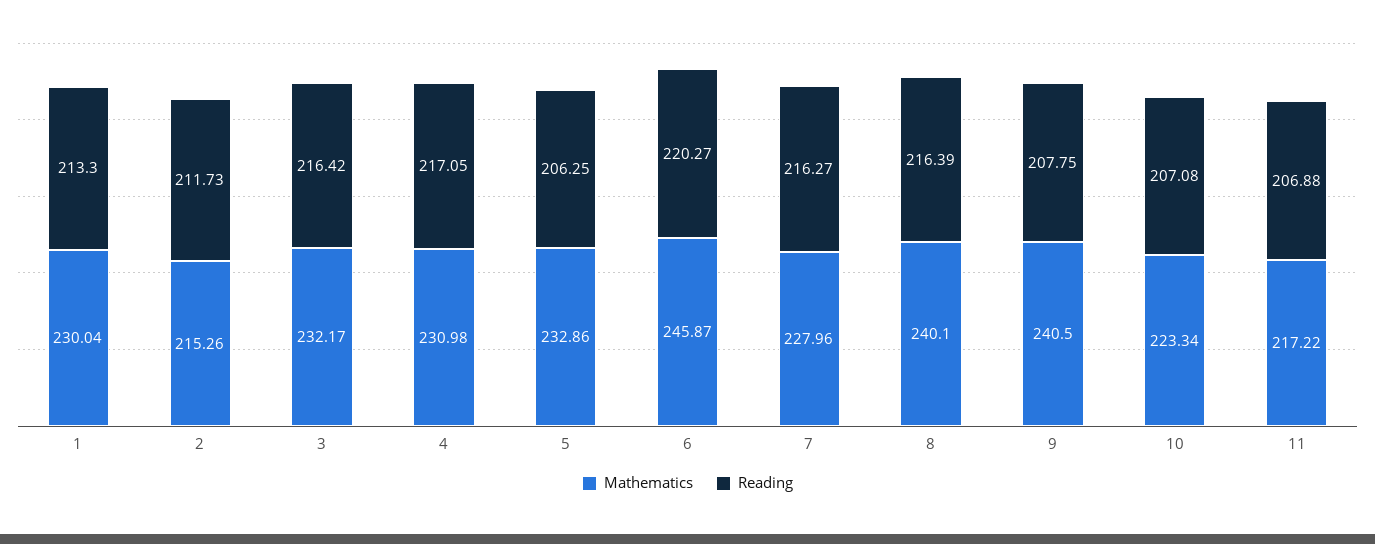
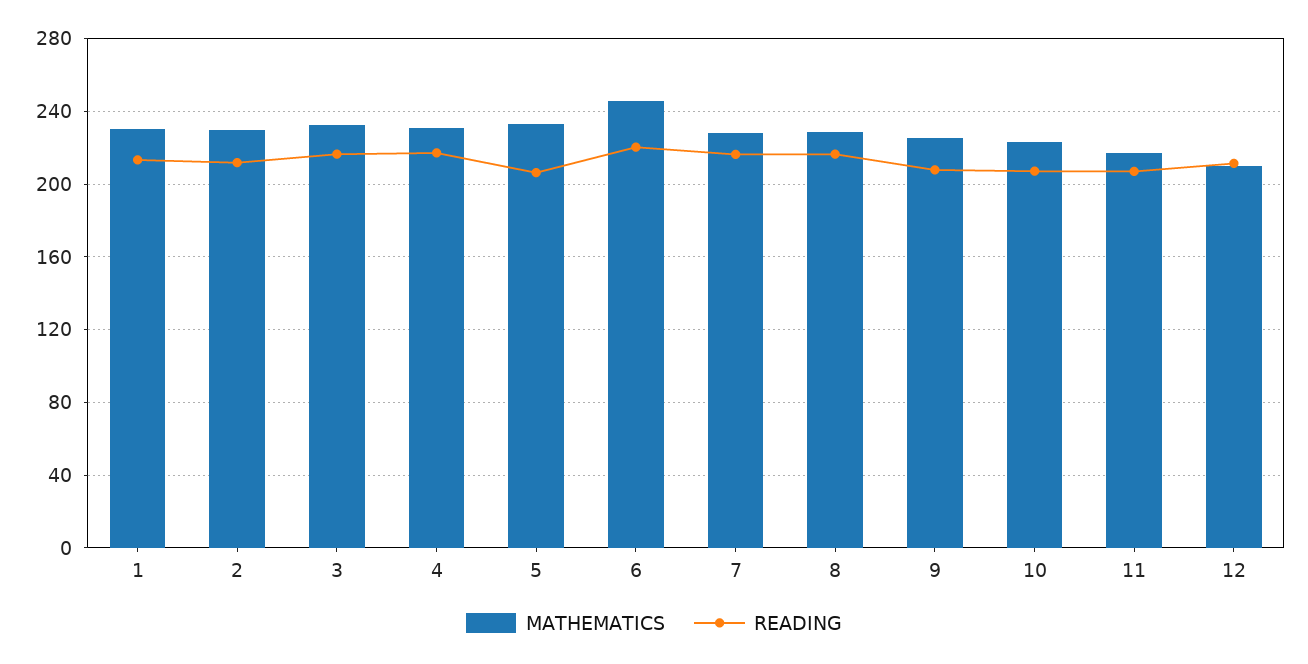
Mathematics, 2: 215.26 -> 230
Mathematics, 8: 240.1 -> 230
Mathematics, 9: 240.5 -> 225
Mathematics, 12: none -> 210
Reading, 12: none -> 210

